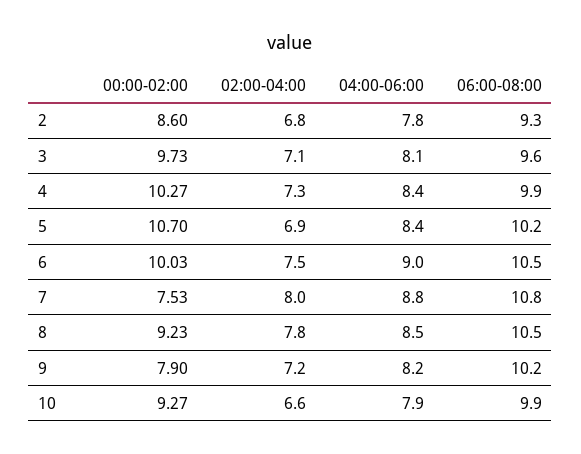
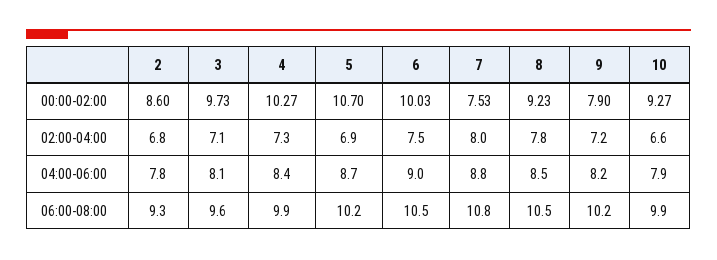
04:00-06:00, 5: 8.4 -> 8.7

